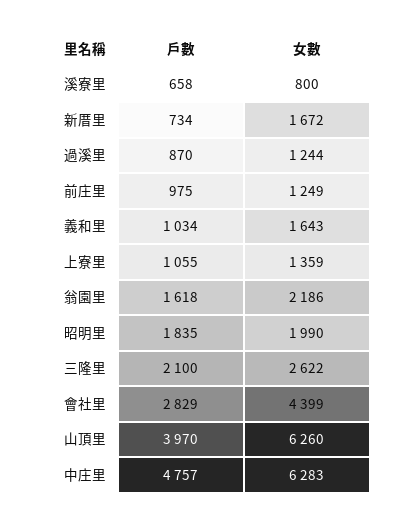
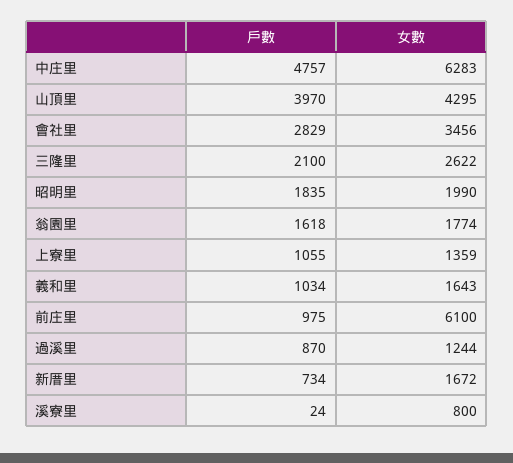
戶數, 溪寮里: 658 -> 24
女數, 前庄里: 1249 -> 6100
女數, 翁園里: 2186 -> 1774
女數, 會社里: 4399 -> 3456
女數, 山頂里: 6260 -> 4295

